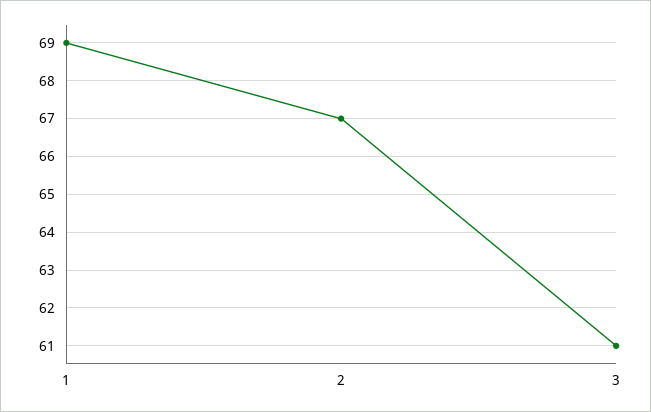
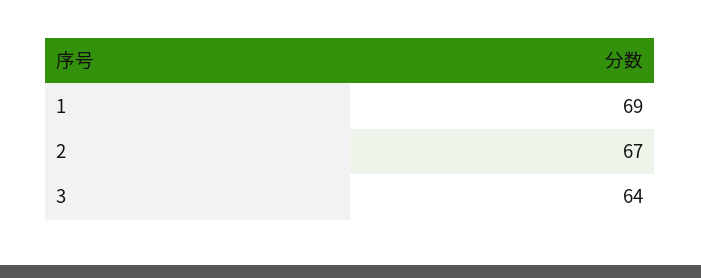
3: 61 -> 64

